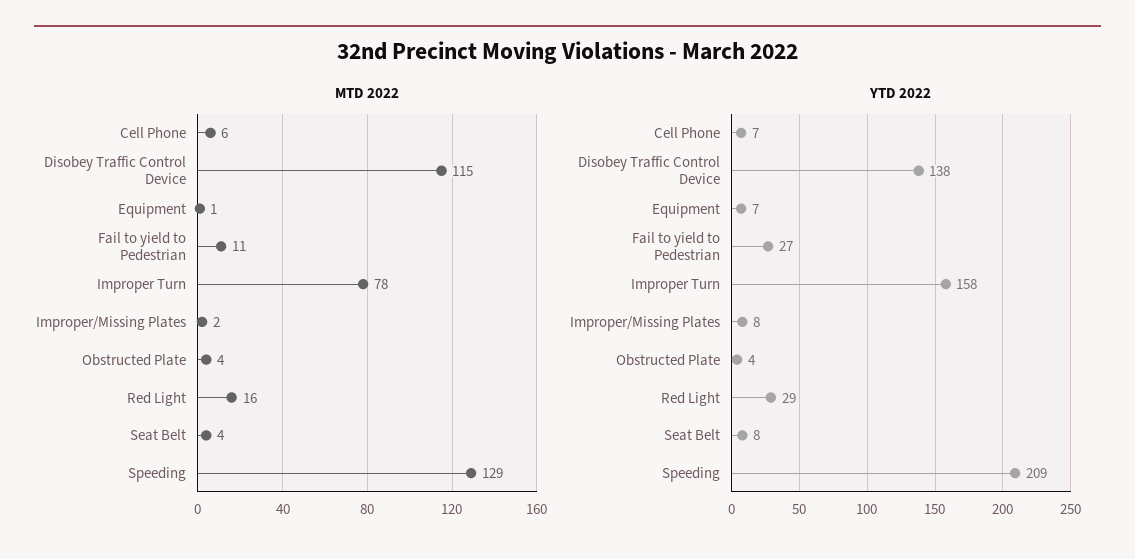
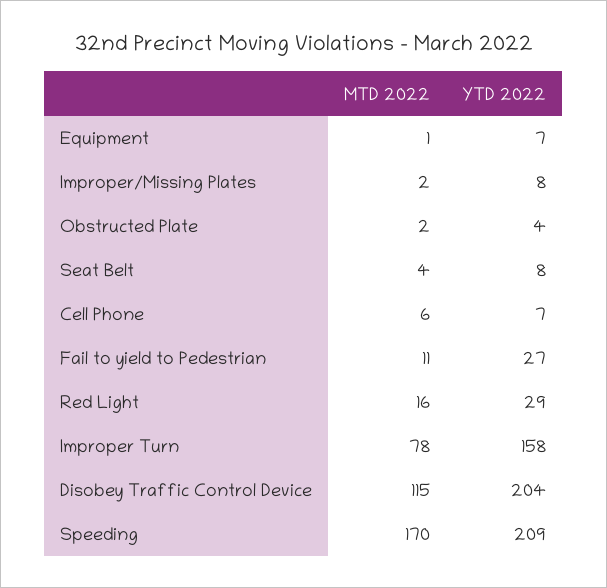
MTD 2022, Obstructed Plate: 4 -> 2
MTD 2022, Speeding: 129 -> 170
YTD 2022, Disobey Traffic Control Device: 138 -> 204

